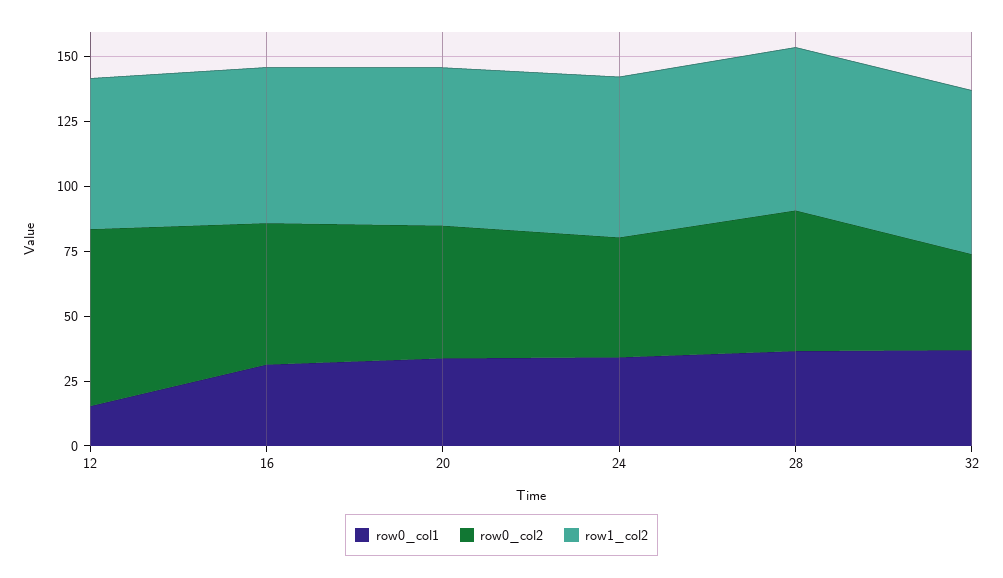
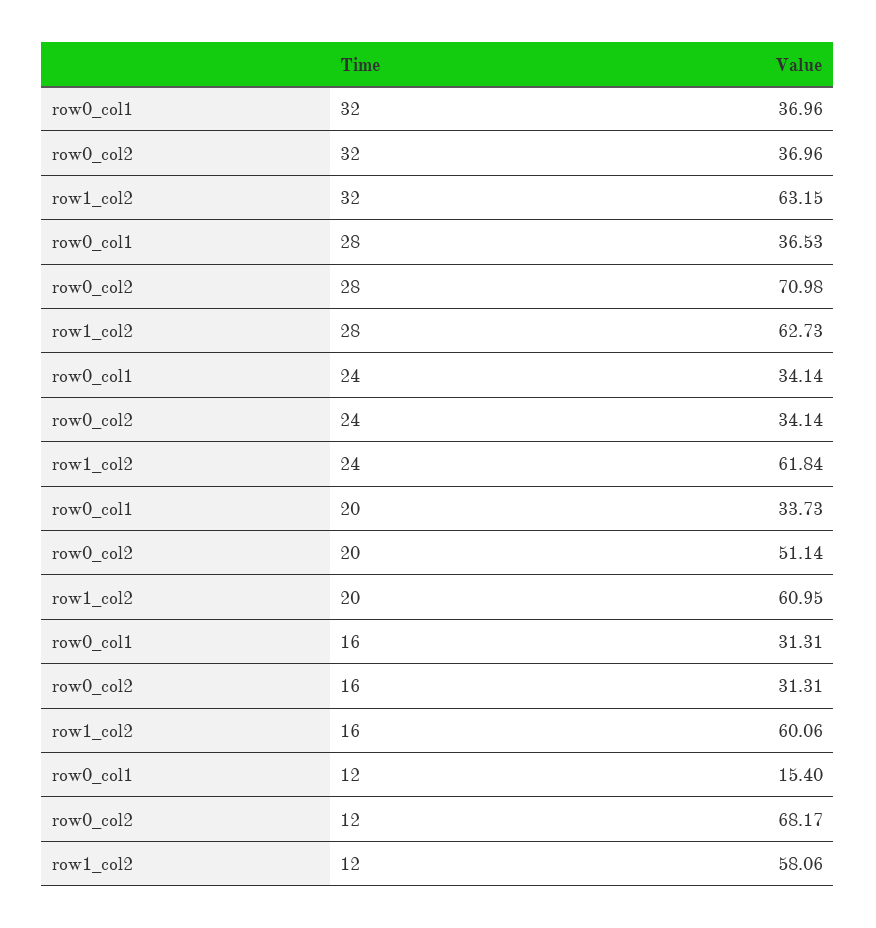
row0_col2, 16: 55 -> 31.31
row0_col2, 24: 45 -> 34.14
row0_col2, 28: 55 -> 70.98

